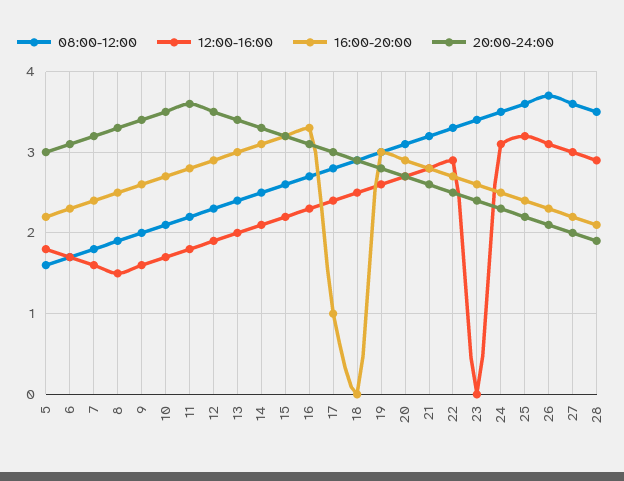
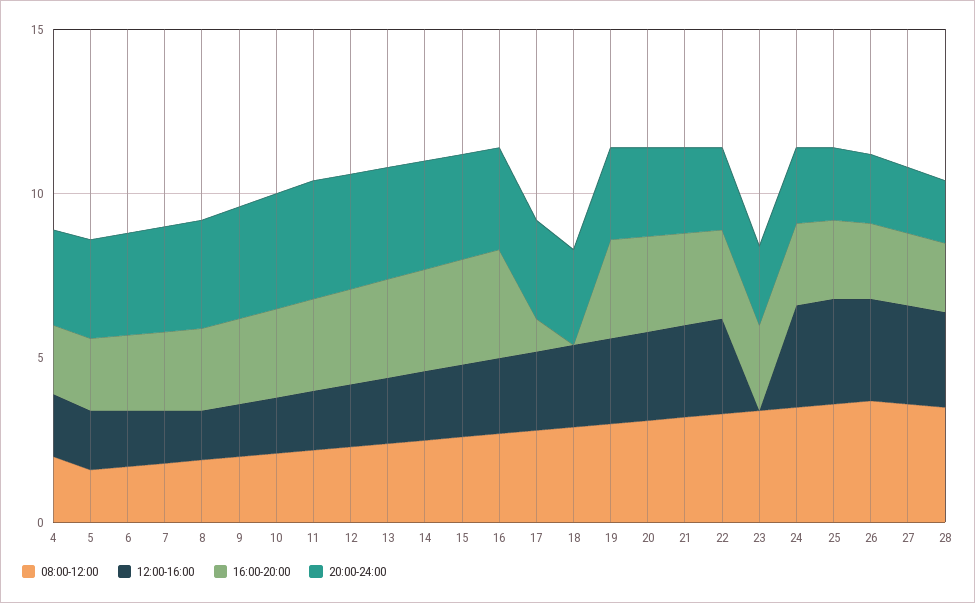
08:00-12:00, 4: none -> 2
12:00-16:00, 4: none -> 2
16:00-20:00, 4: none -> 2
20:00-24:00, 4: none -> 3

